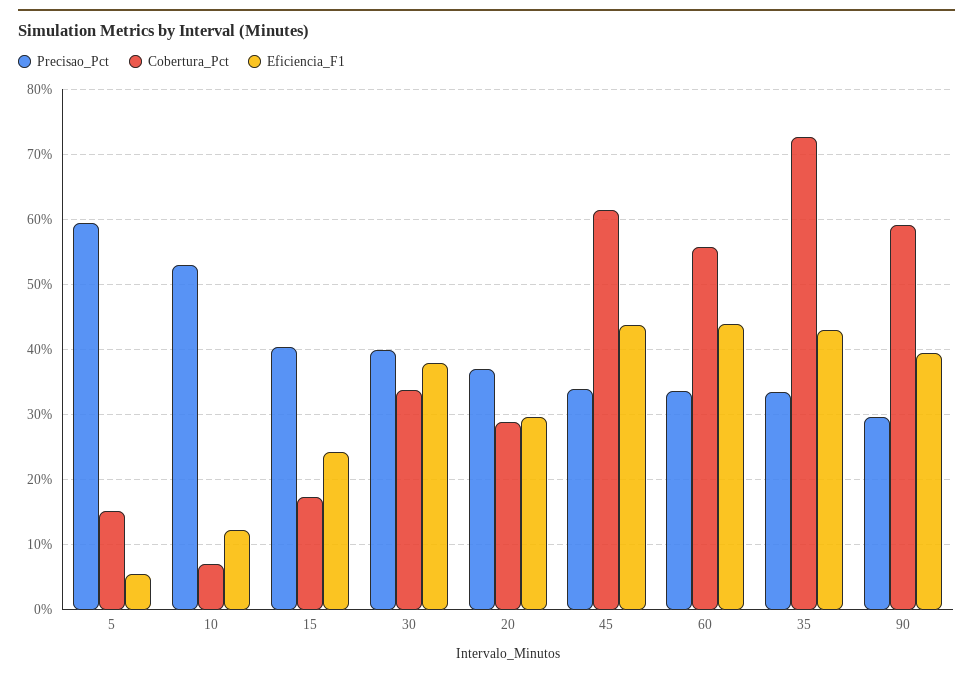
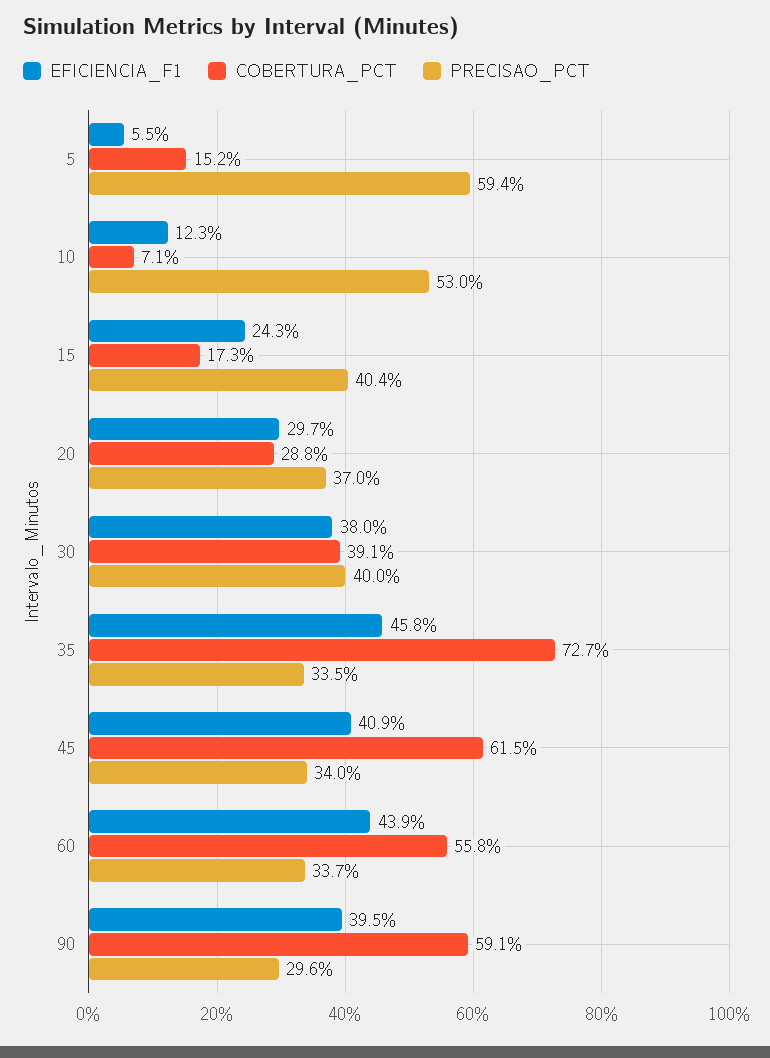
Cobertura_Pct, 30: 34 -> 39.1
Eficiencia_F1, 45: 44 -> 40.9
Eficiencia_F1, 35: 43 -> 45.8

